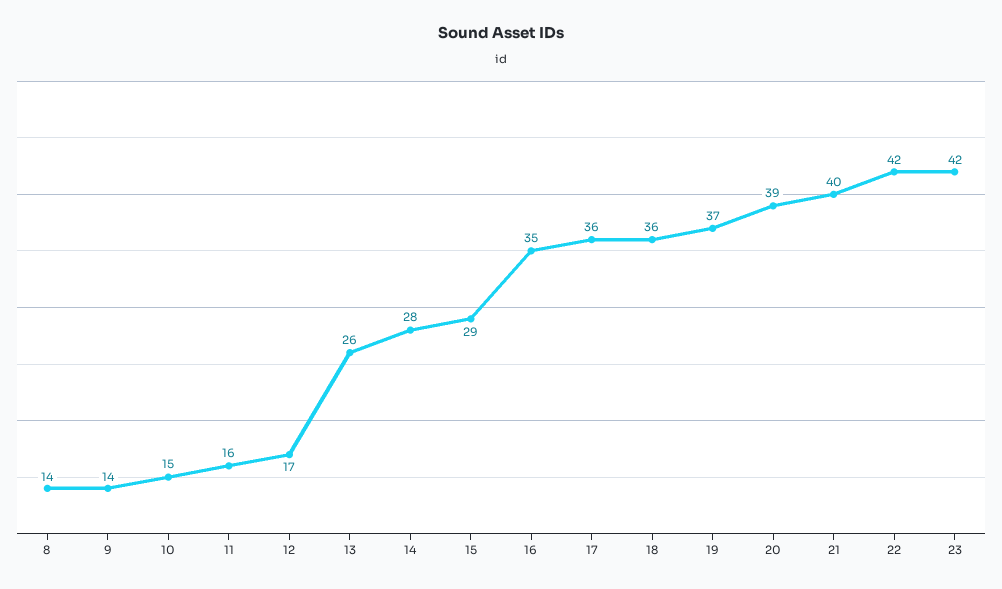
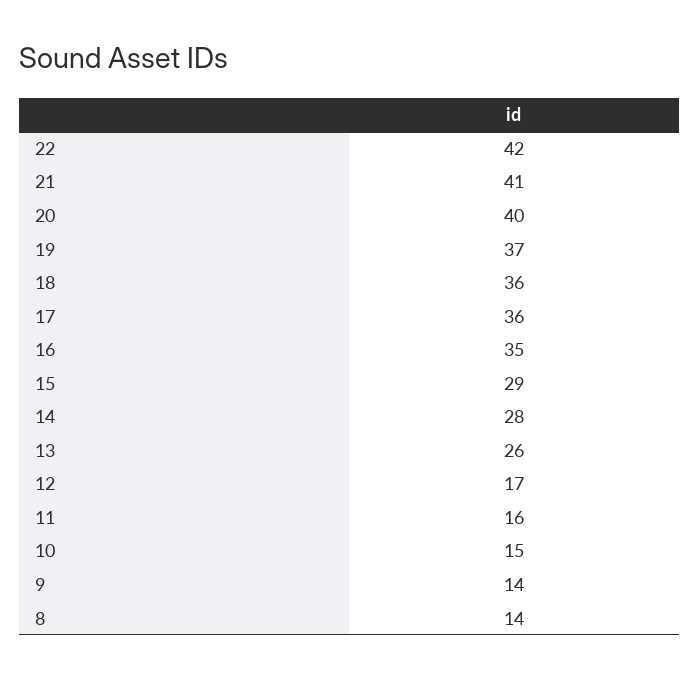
20: 39 -> 40
21: 40 -> 41
23: 42 -> none

